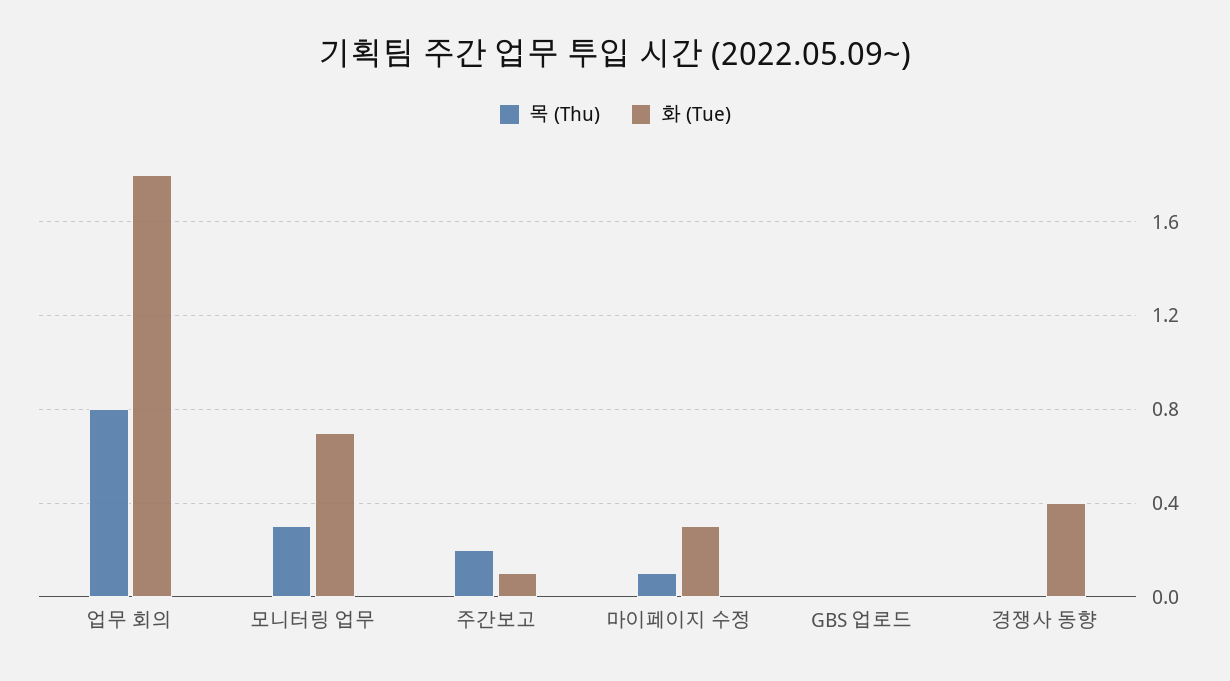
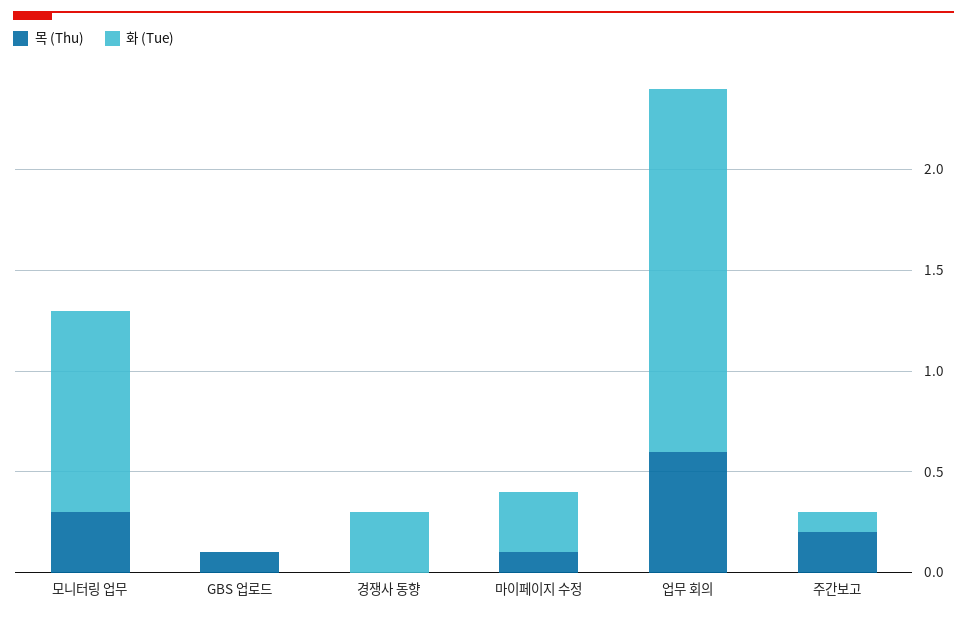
목 (Thu), 업무 회의: 0.8 -> 0.6
화 (Tue), 모니터링 업무: 0.7 -> 1
목 (Thu), GBS 업로드: 0 -> 0.1
화 (Tue), 경쟁사 동향: 0.4 -> 0.3

